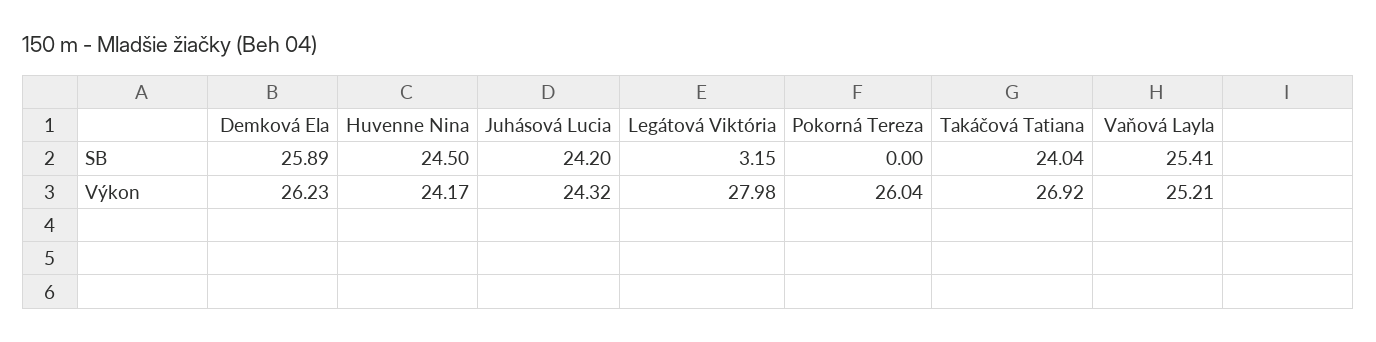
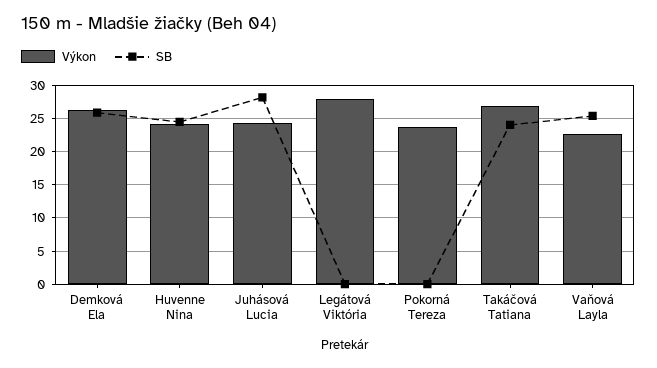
SB, Juhásová Lucia: 24.2 -> 28
SB, Legátová Viktória: 3.15 -> 0
Výkon, Pokorná Tereza: 26.04 -> 24
Výkon, Vaňová Layla: 25.21 -> 23

